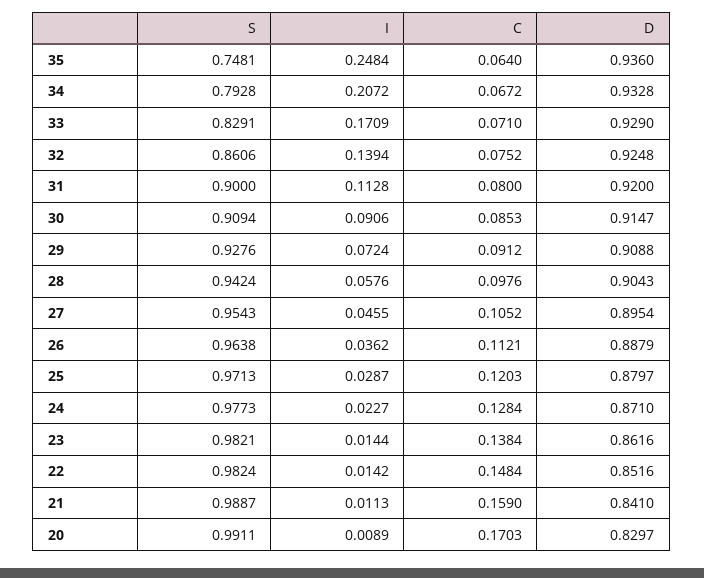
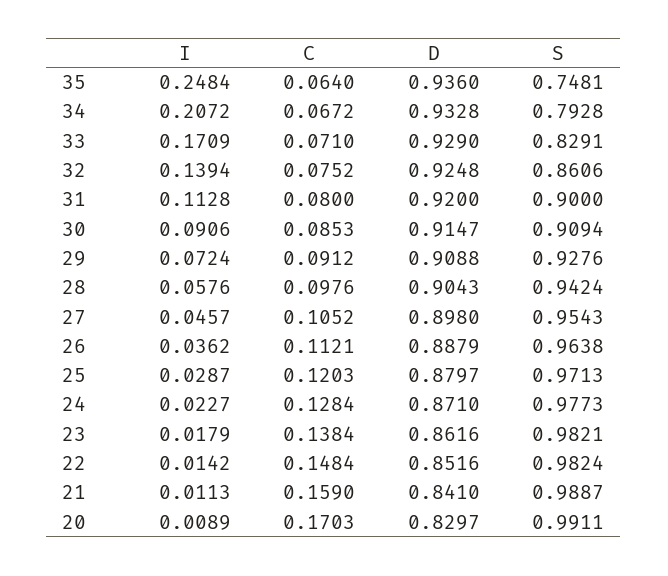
I, 27: 0.0455 -> 0.0457
D, 27: 0.8954 -> 0.898
I, 23: 0.0144 -> 0.0179

